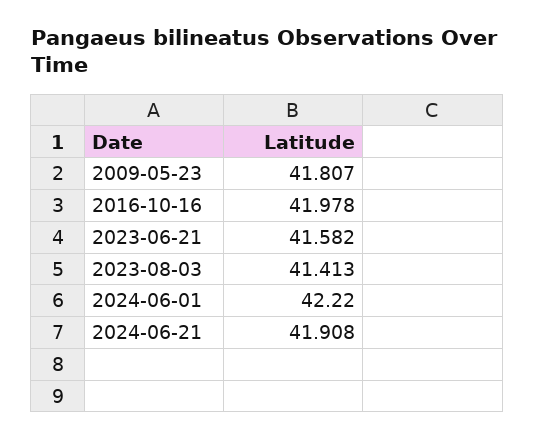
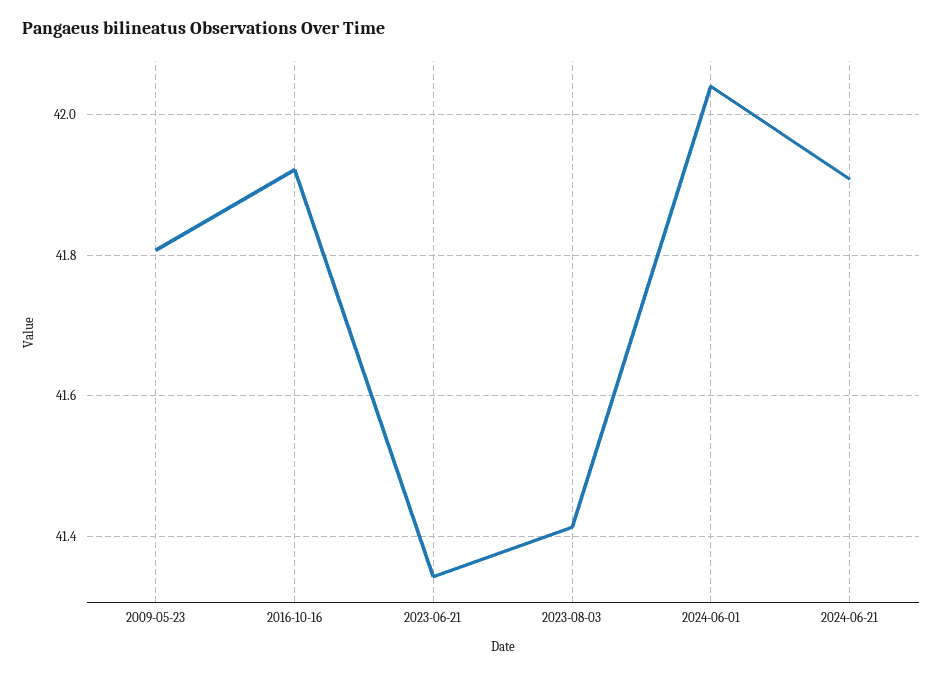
2016-10-16: 41.978 -> 41.92
2023-06-21: 41.582 -> 41.34
2024-06-01: 42.22 -> 42.04

